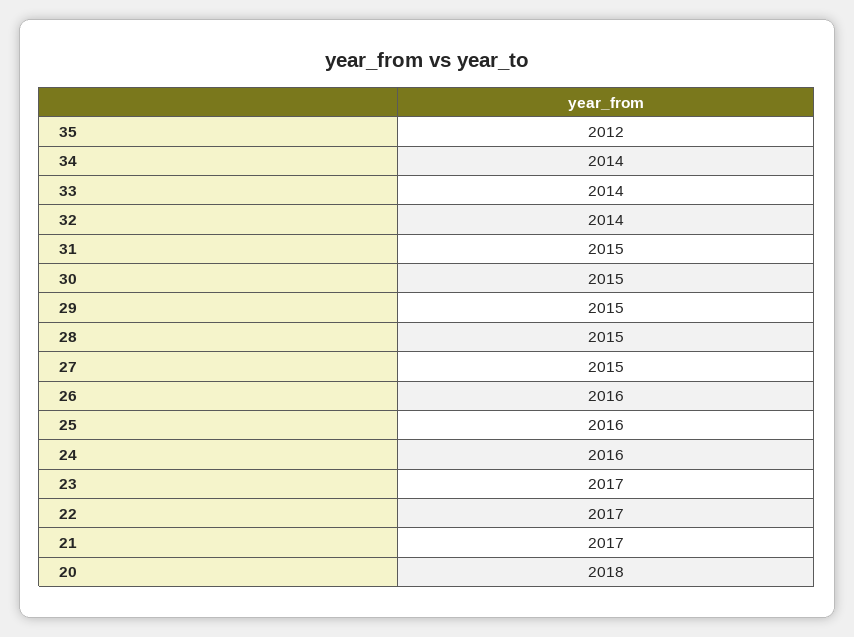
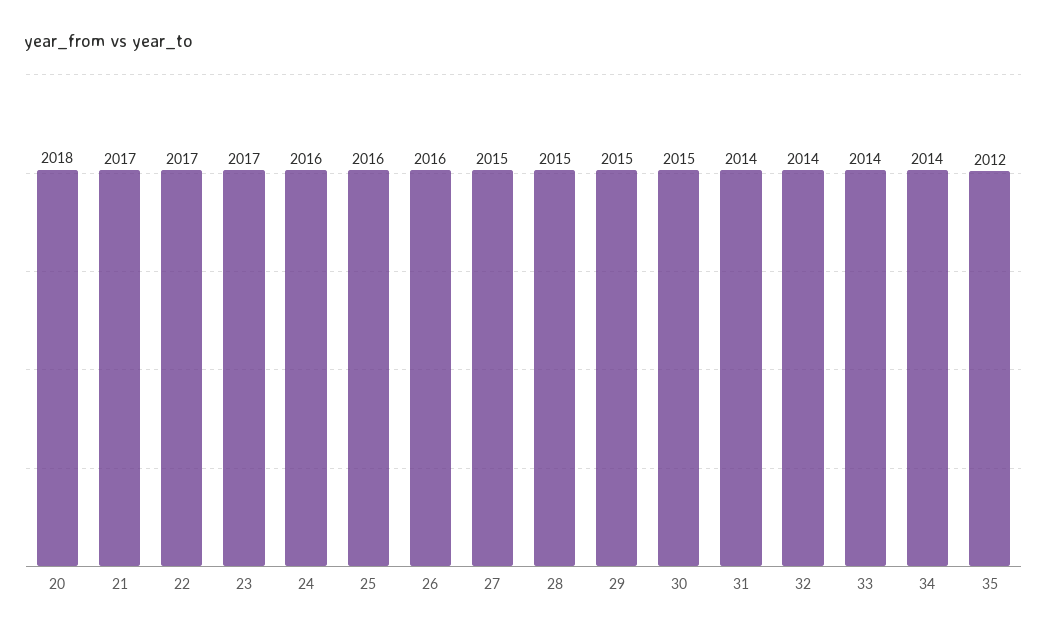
31: 2015 -> 2014

